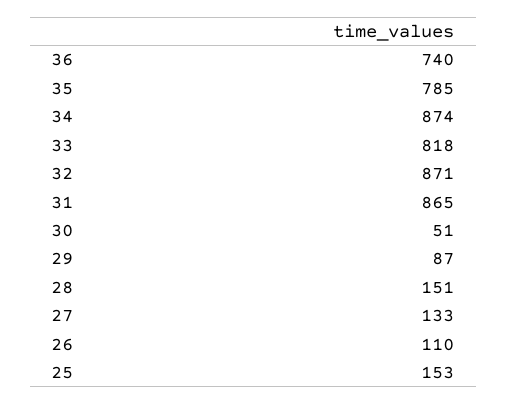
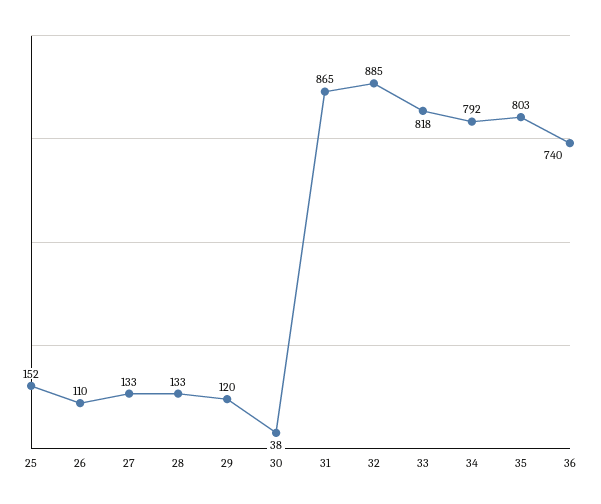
35: 785 -> 803
34: 874 -> 792
32: 871 -> 885
30: 51 -> 38
29: 87 -> 120
28: 151 -> 133
25: 153 -> 152

